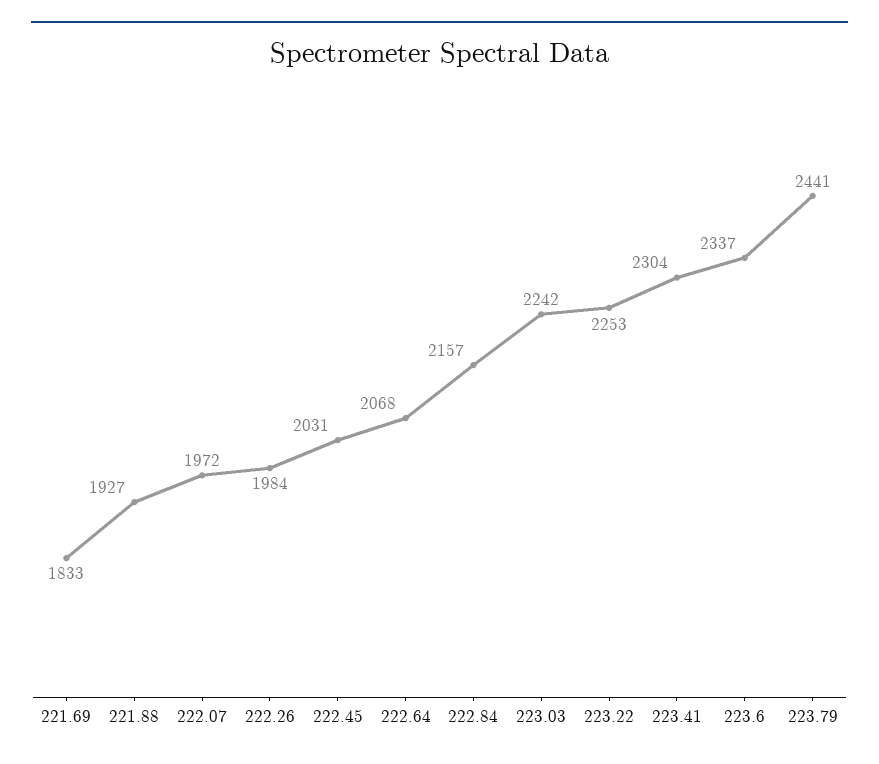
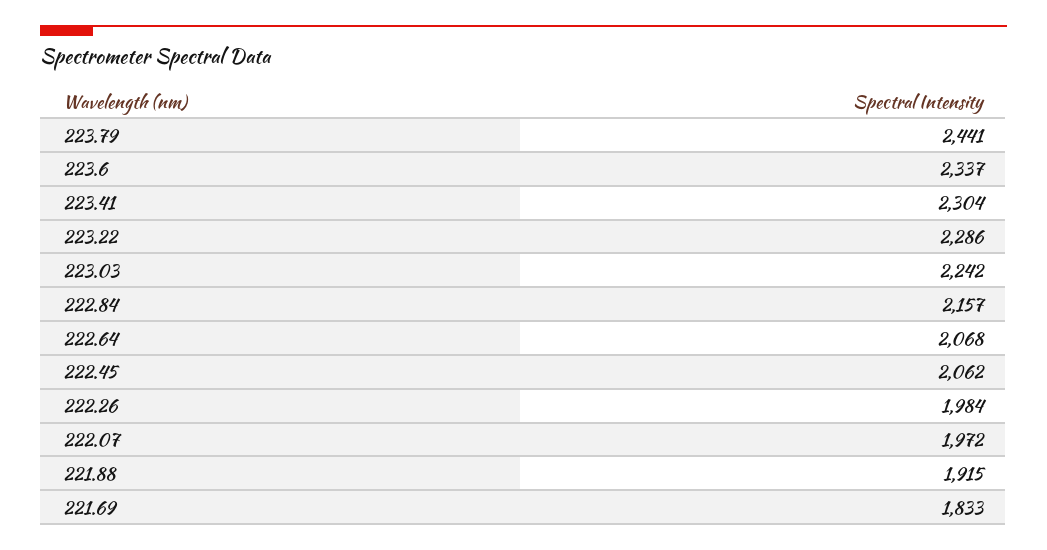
221.88: 1927 -> 1915
222.45: 2031 -> 2062
223.22: 2253 -> 2286

